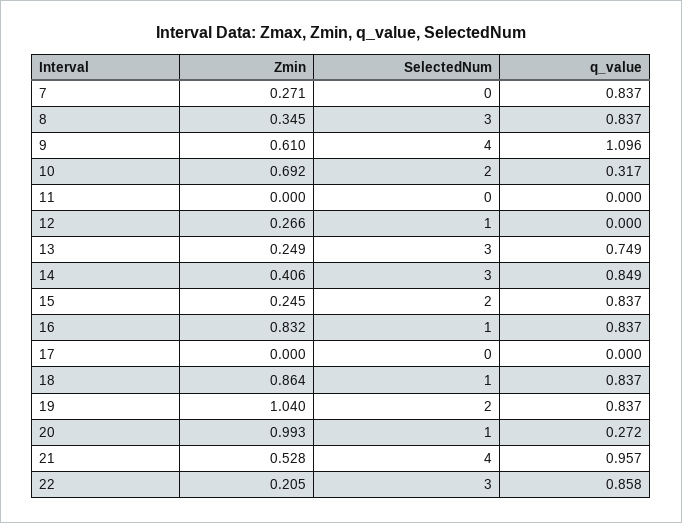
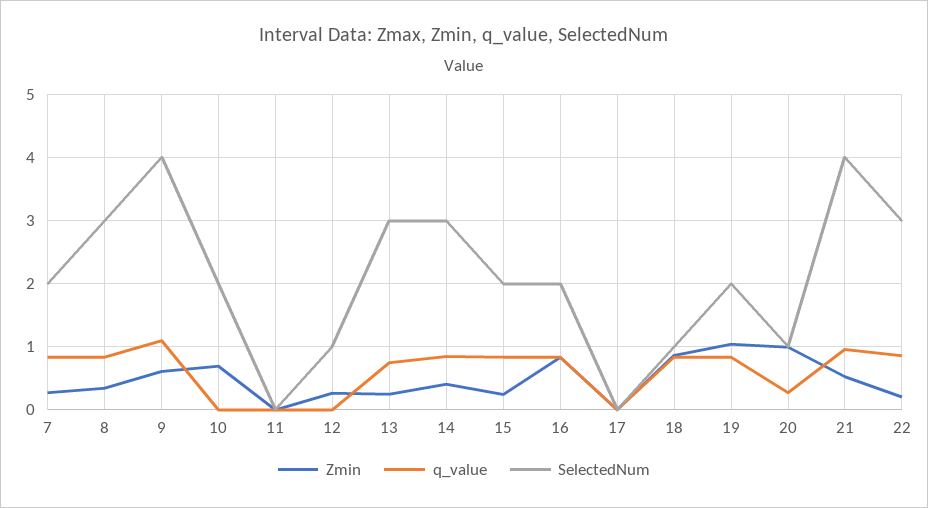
SelectedNum, 7: 0 -> 2
q_value, 10: 0.317 -> 0
SelectedNum, 16: 1 -> 2

